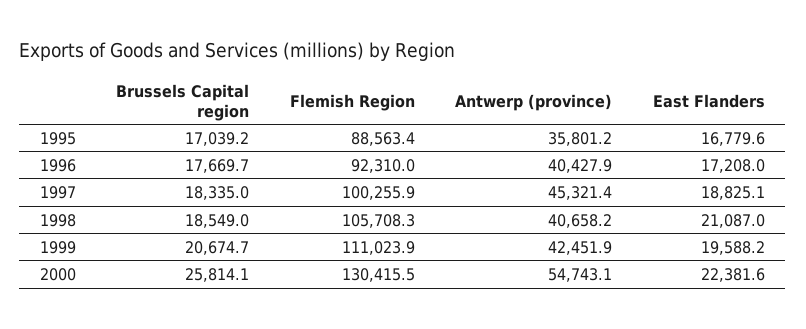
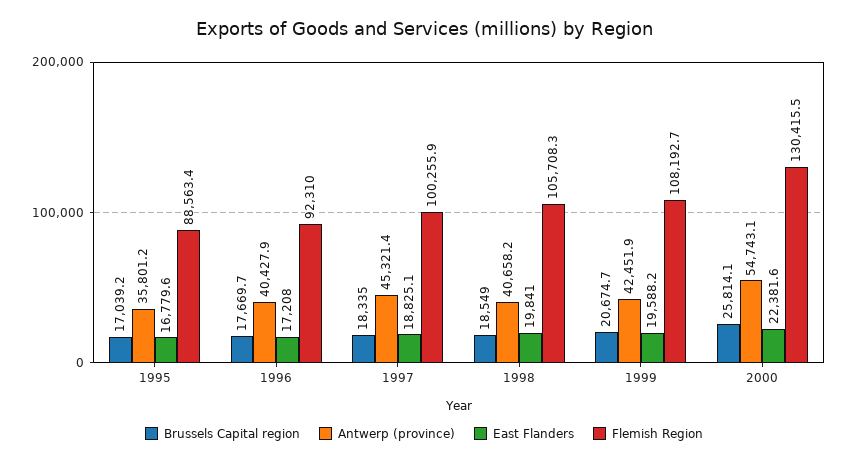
East Flanders, 1998: 21087 -> 19841
Flemish Region, 1999: 111023.9 -> 108192.7

